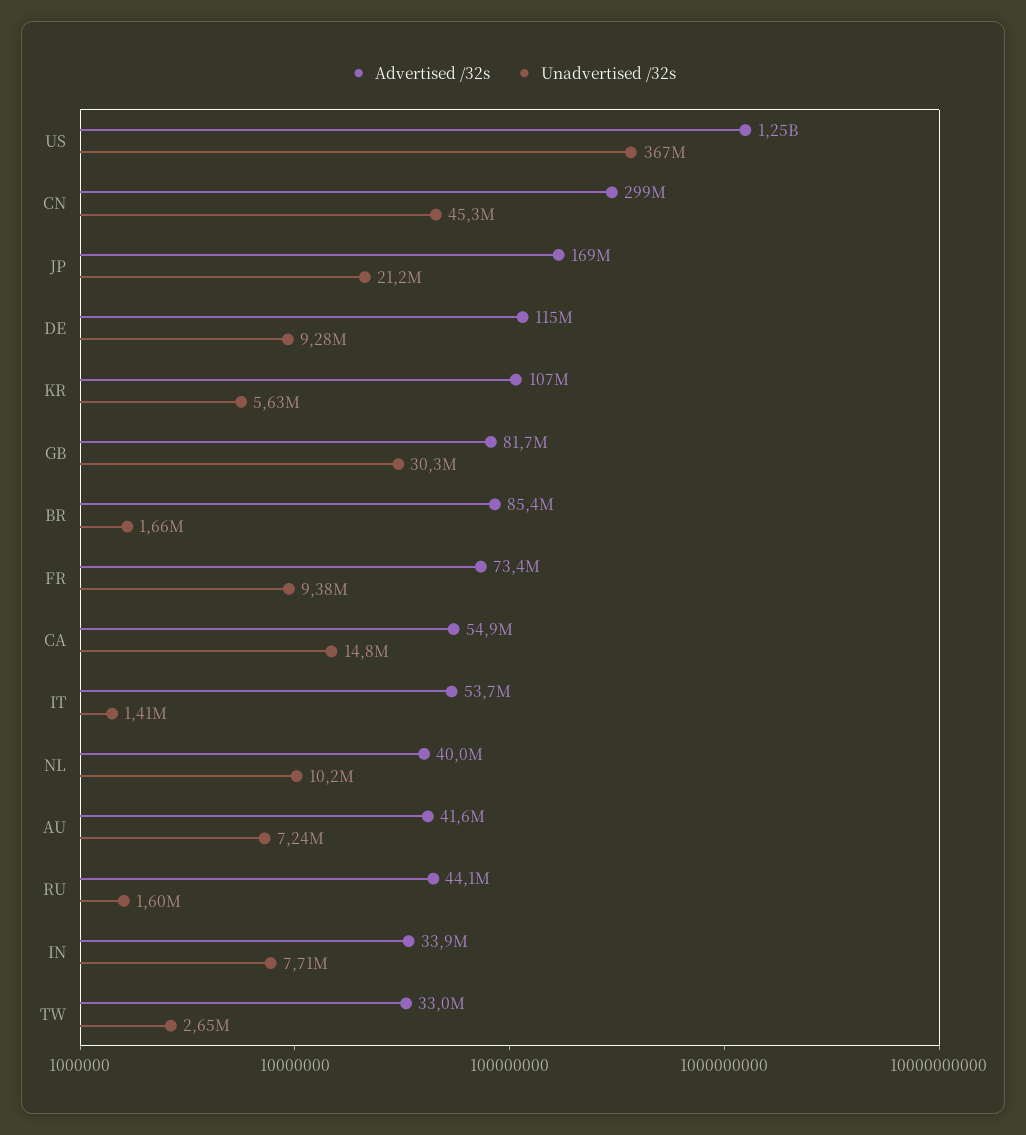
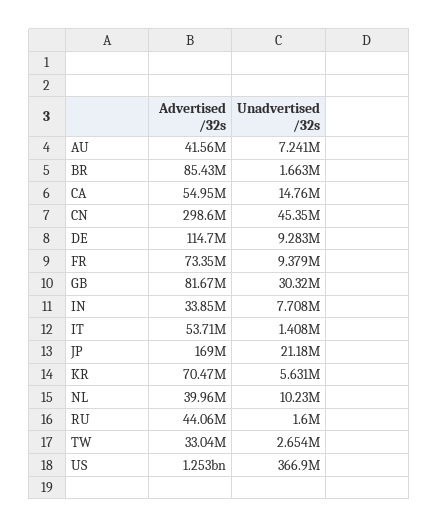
Advertised /32s, KR: 107000000 -> 70470000

